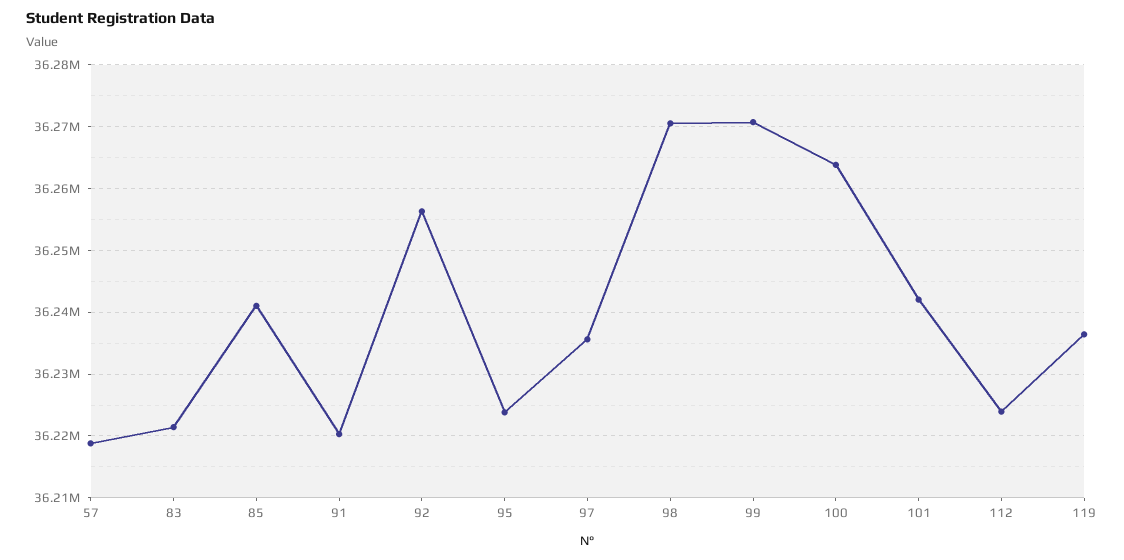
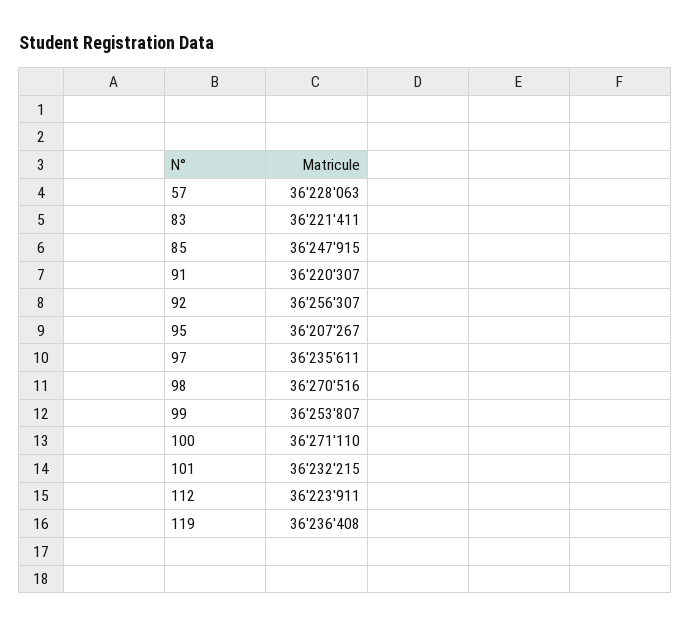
57: 36219000 -> 36228063
85: 36241000 -> 36247915
95: 36224000 -> 36207267
99: 36271000 -> 36253807
100: 36264000 -> 36271110
101: 36242000 -> 36232215

